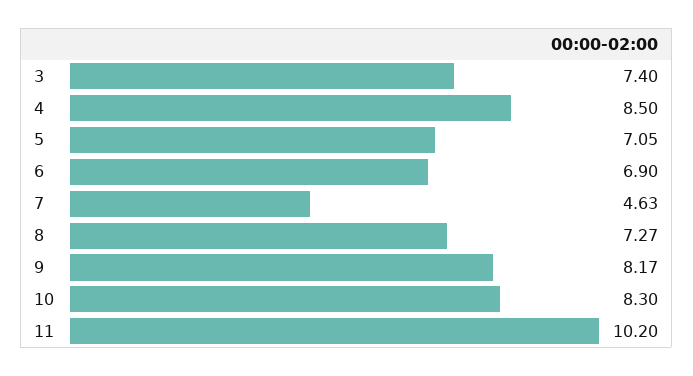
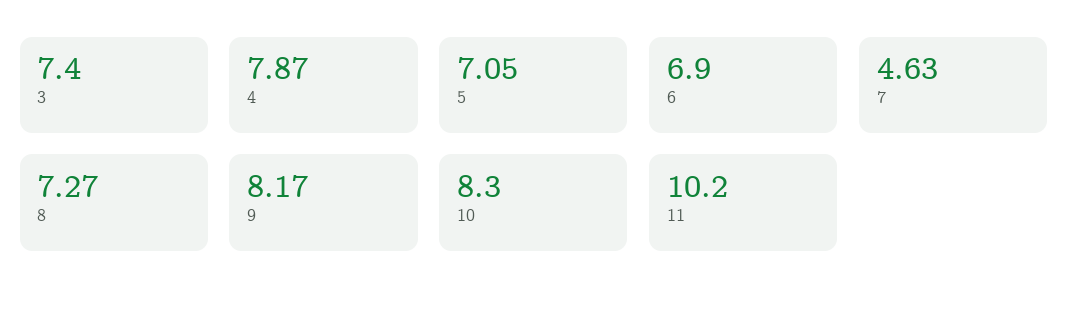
4: 8.5 -> 7.87

